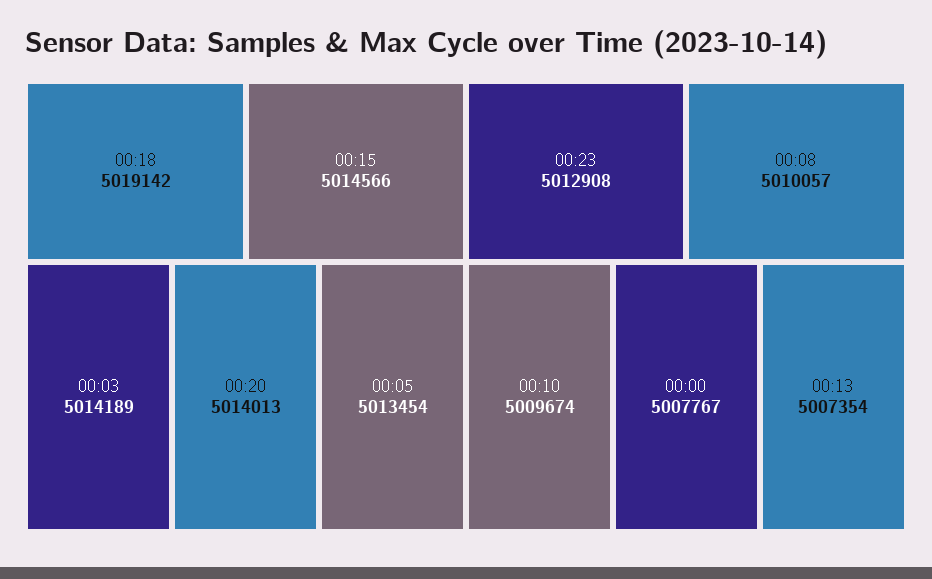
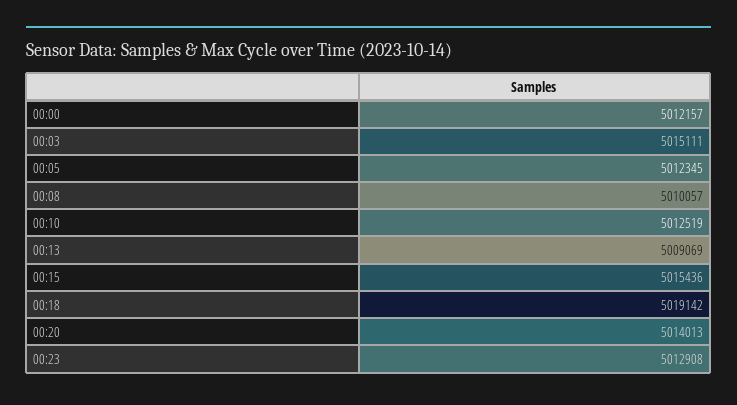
00:15: 5014566 -> 5015436
00:03: 5014189 -> 5015111
00:05: 5013454 -> 5012345
00:10: 5009674 -> 5012519
00:00: 5007767 -> 5012157
00:13: 5007354 -> 5009069

